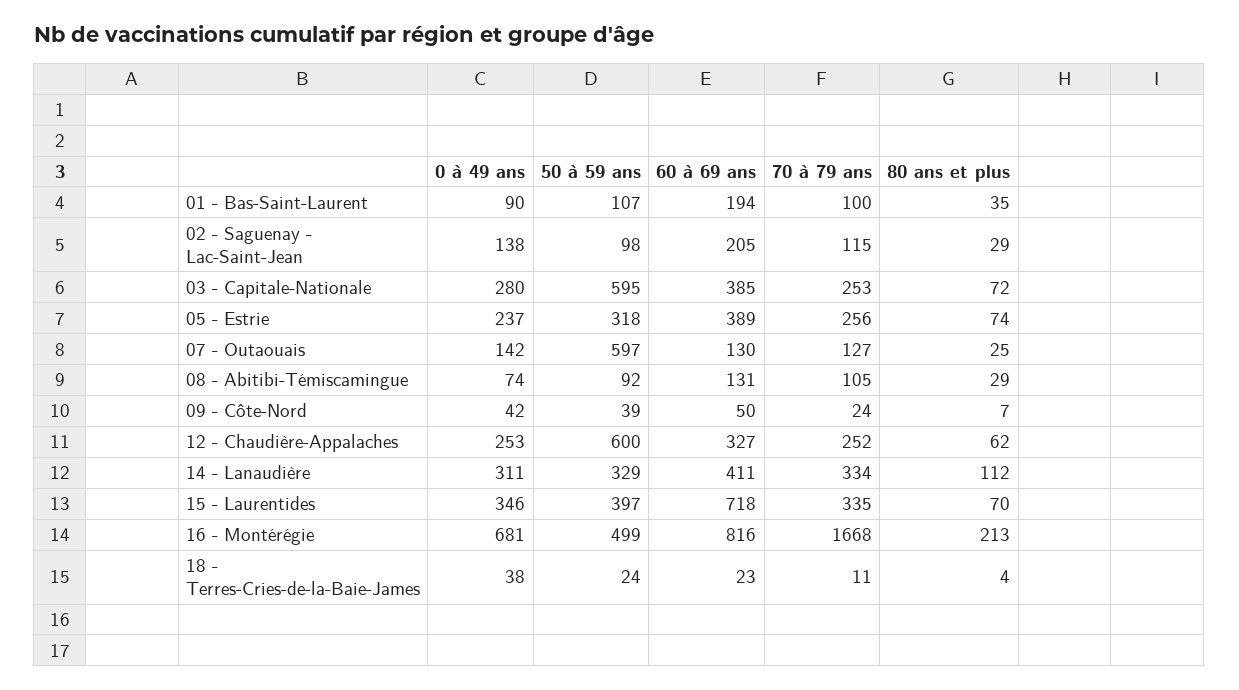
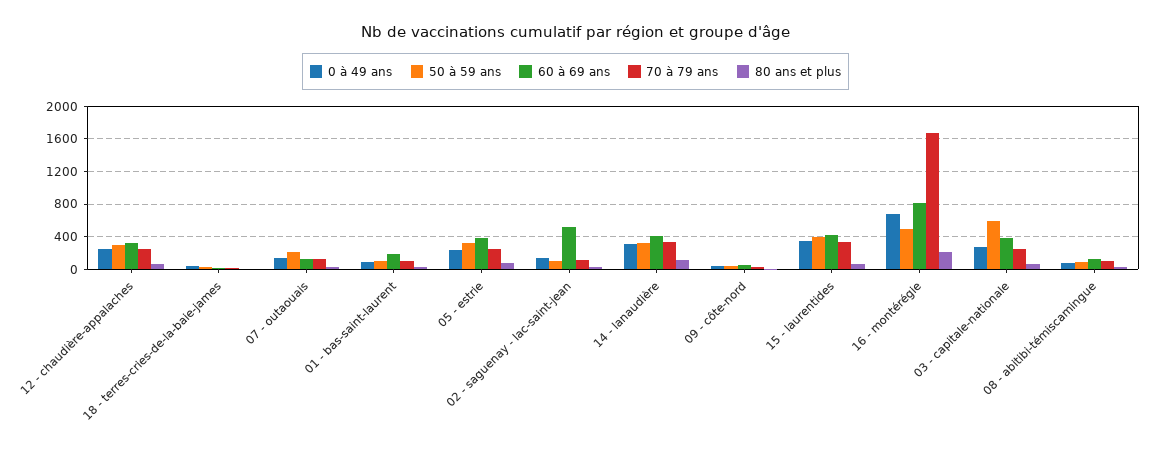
60 à 69 ans, 02 - Saguenay - Lac-Saint-Jean: 205 -> 500
50 à 59 ans, 07 - Outaouais: 597 -> 200
50 à 59 ans, 12 - Chaudière-Appalaches: 600 -> 300
60 à 69 ans, 15 - Laurentides: 718 -> 400

